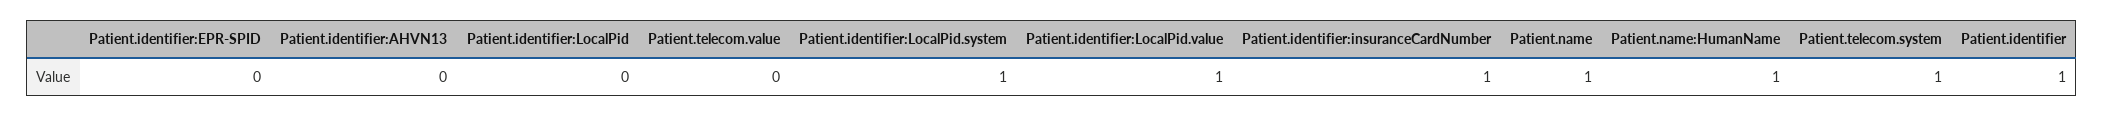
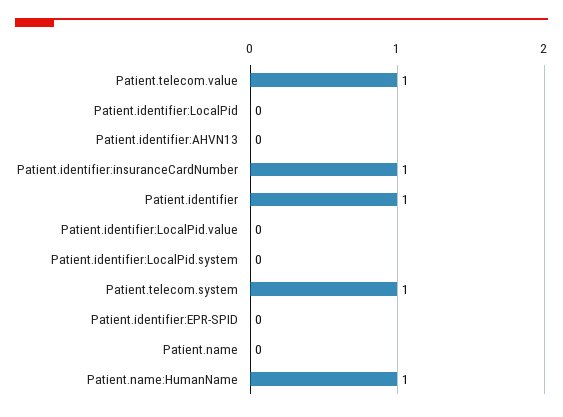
Patient.telecom.value: 0 -> 1
Patient.identifier:LocalPid.system: 1 -> 0
Patient.identifier:LocalPid.value: 1 -> 0
Patient.name: 1 -> 0

